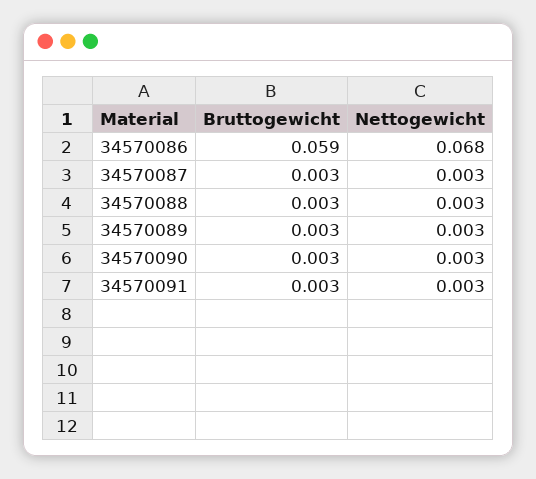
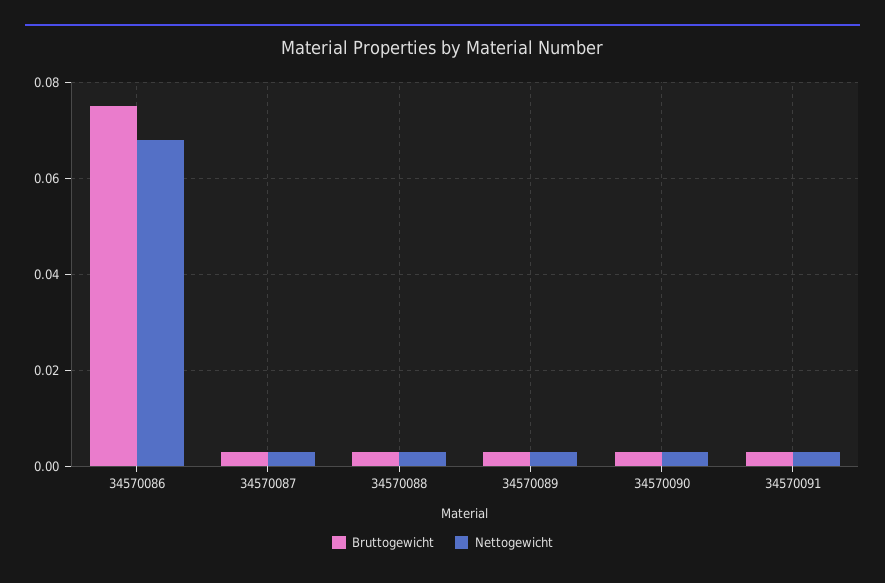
Bruttogewicht, 34570086: 0.059 -> 0.075

